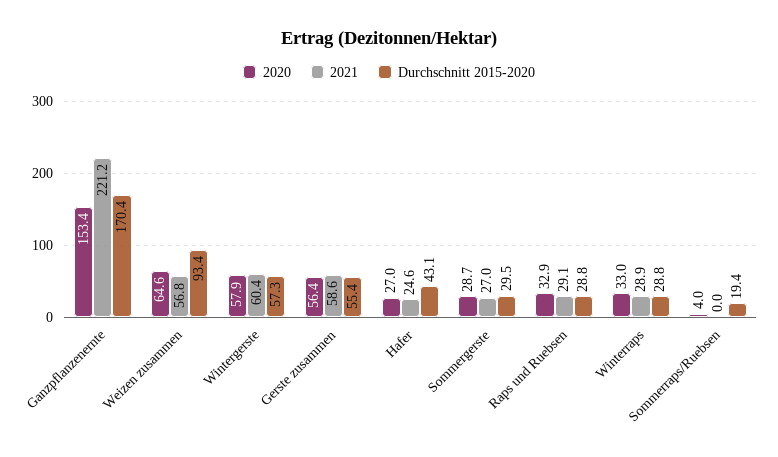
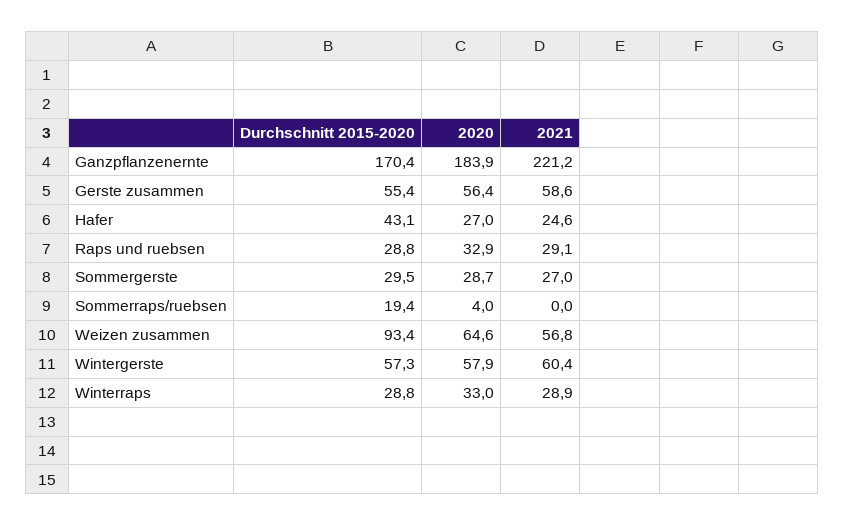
2020, Ganzpflanzenernte: 153.4 -> 183.9

